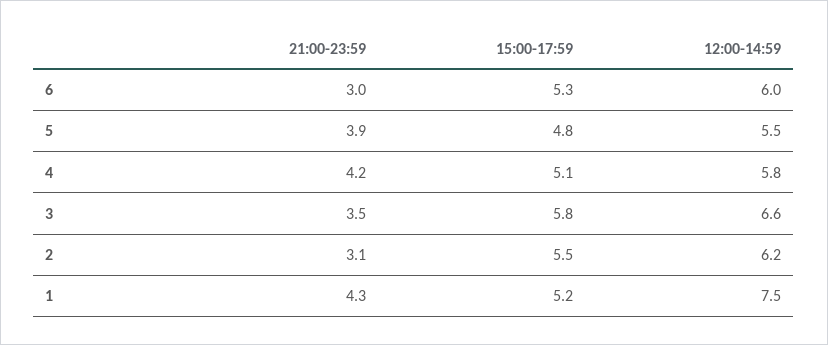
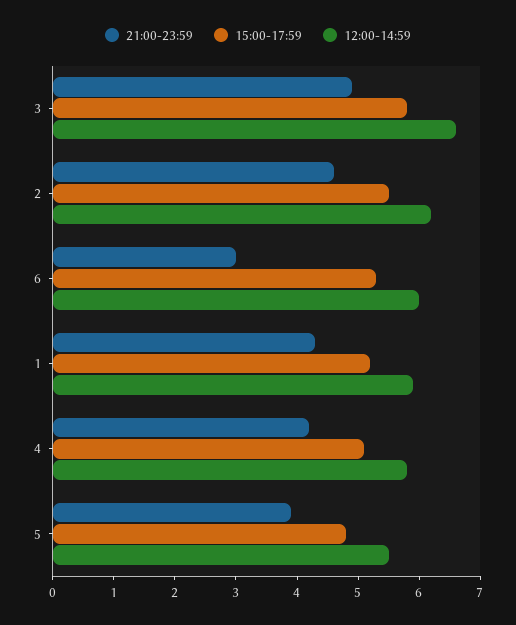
21:00-23:59, 3: 3.5 -> 5
21:00-23:59, 2: 3.1 -> 4.5
12:00-14:59, 1: 7.5 -> 6

